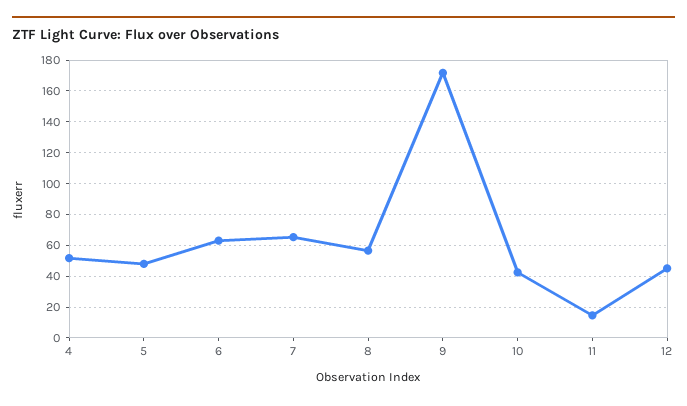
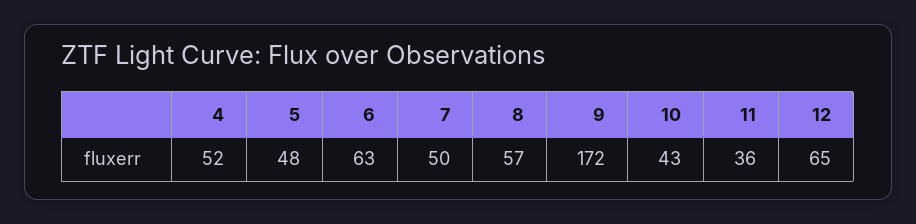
7: 65 -> 50
11: 15 -> 36
12: 45 -> 65

